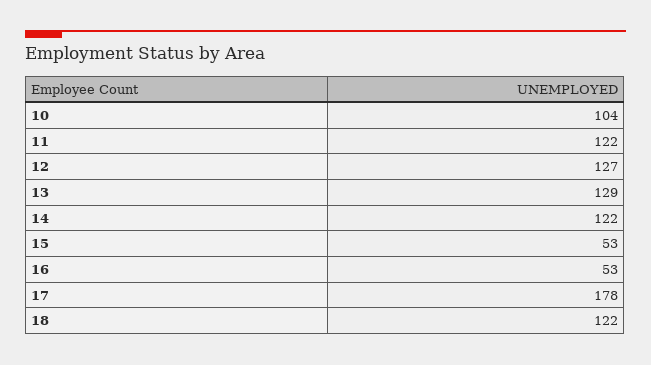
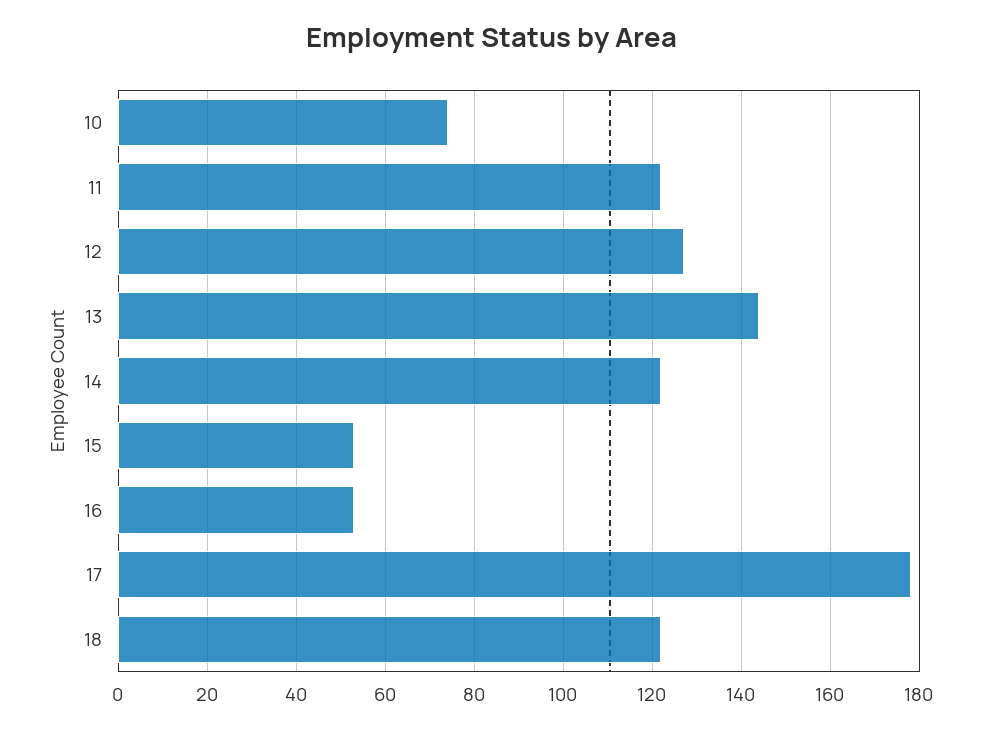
10: 104 -> 75
13: 129 -> 145

